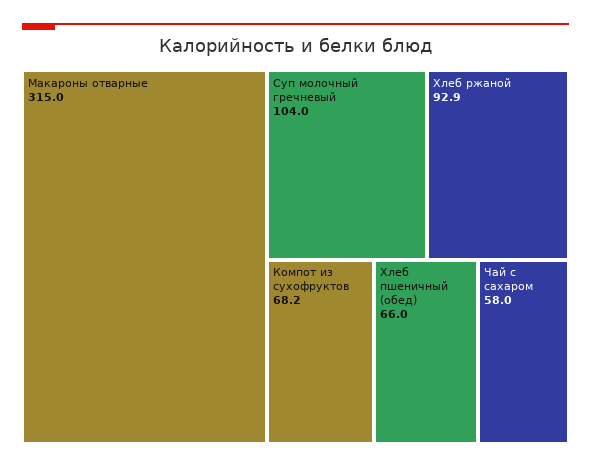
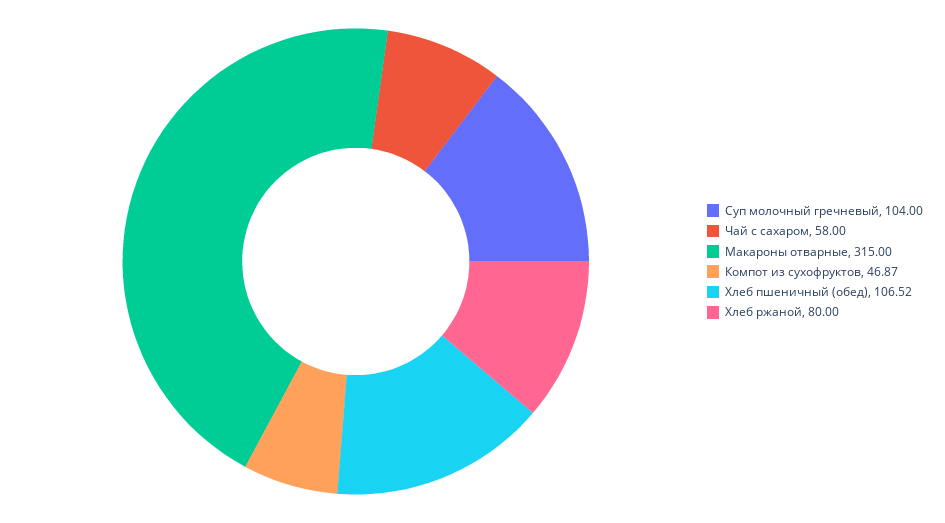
Хлеб ржаной: 92.9 -> 80
Компот из сухофруктов: 68.2 -> 46.87
Хлеб пшеничный (обед): 66 -> 106.52

